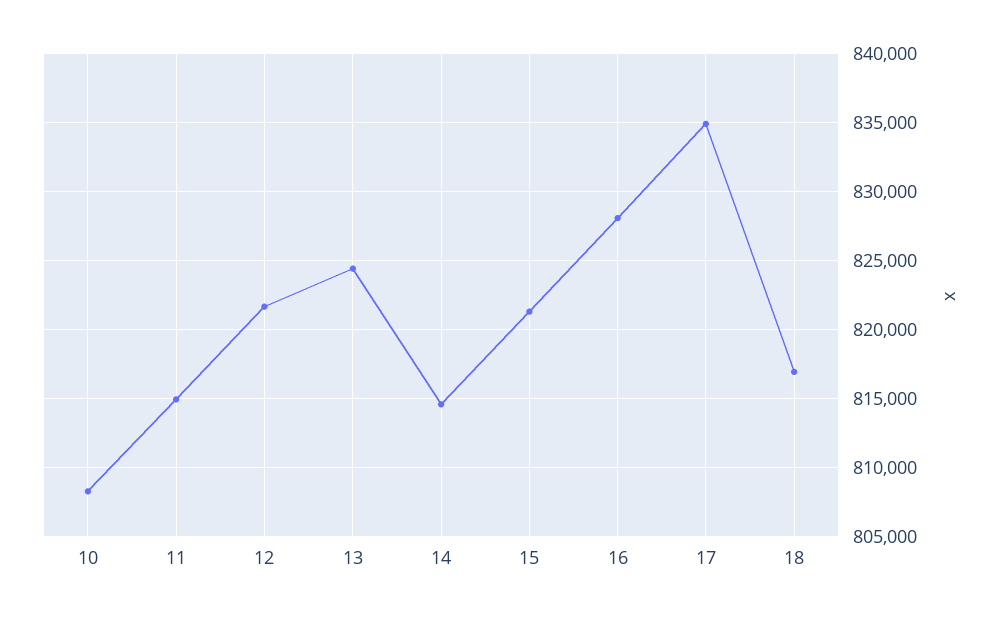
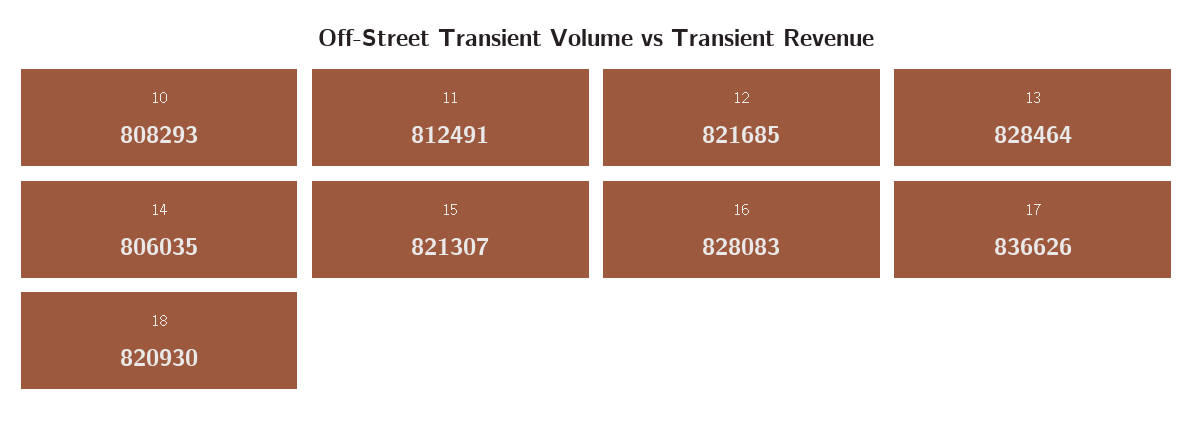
11: 815000 -> 812491
13: 824500 -> 828464
14: 814500 -> 806035
17: 835000 -> 836626
18: 817000 -> 820930

